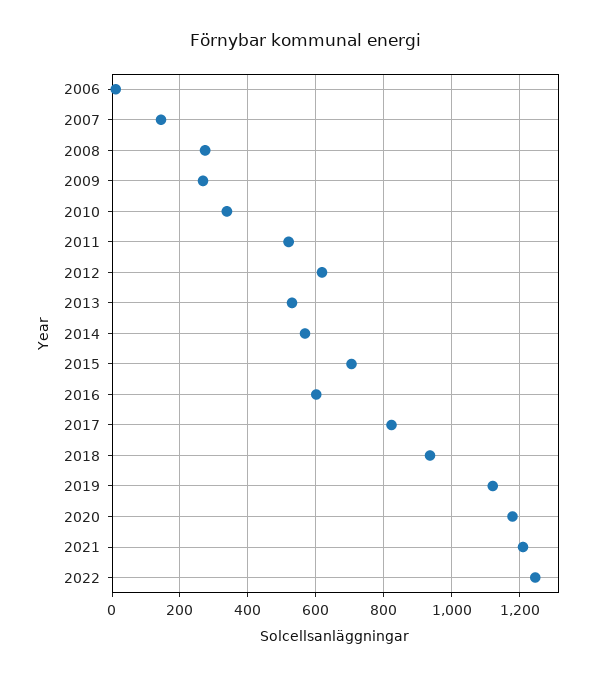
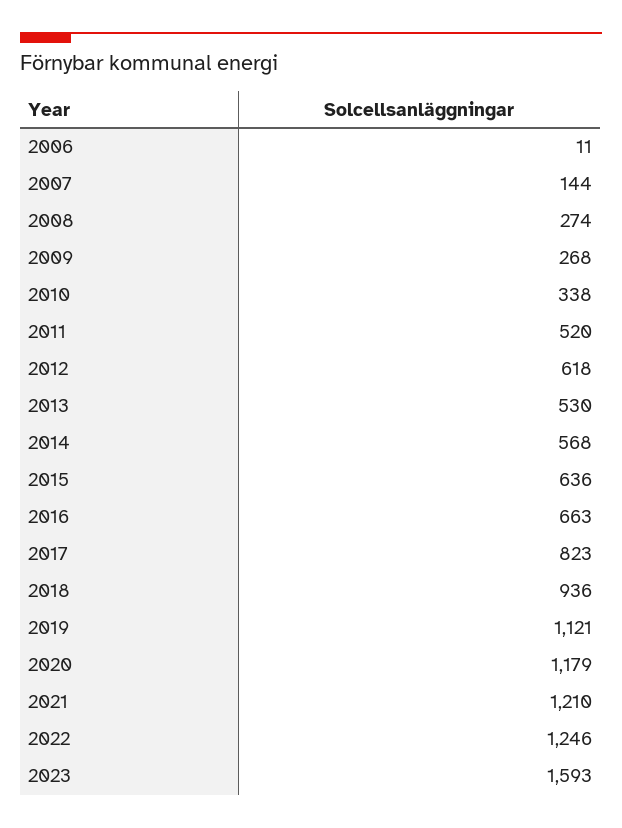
2015: 700 -> 636
2016: 600 -> 663
2023: none -> 1593

